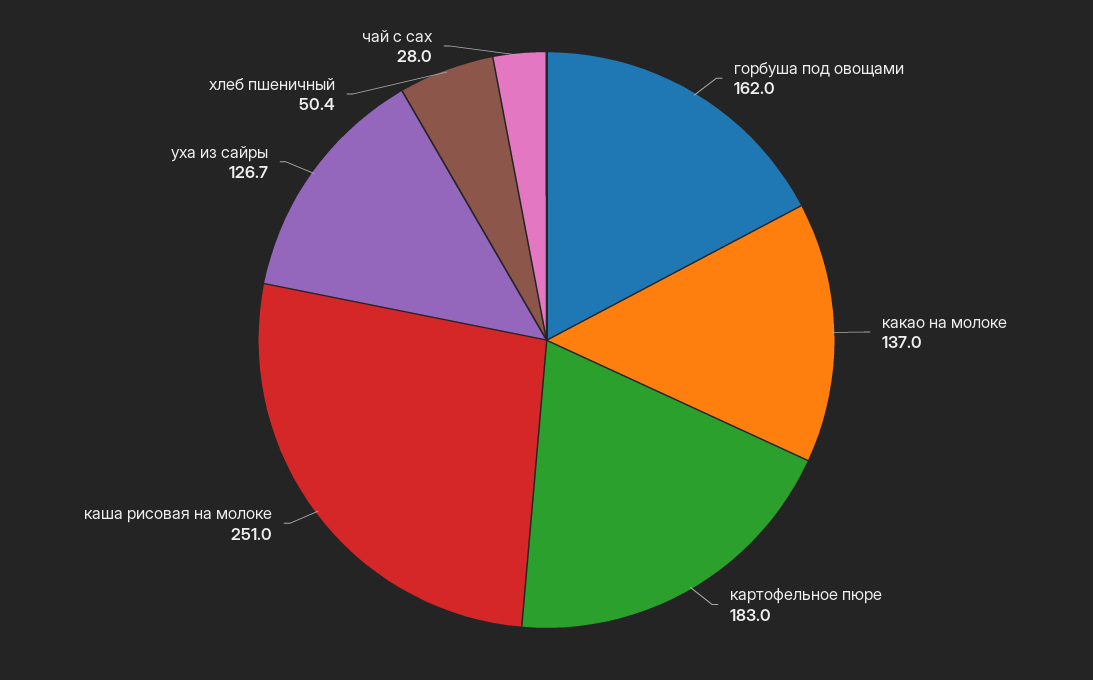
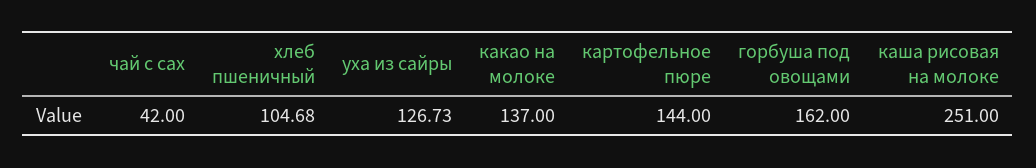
картофельное пюре: 183 -> 144
хлеб пшеничный: 50.4 -> 104.68
чай с сах: 28 -> 42

